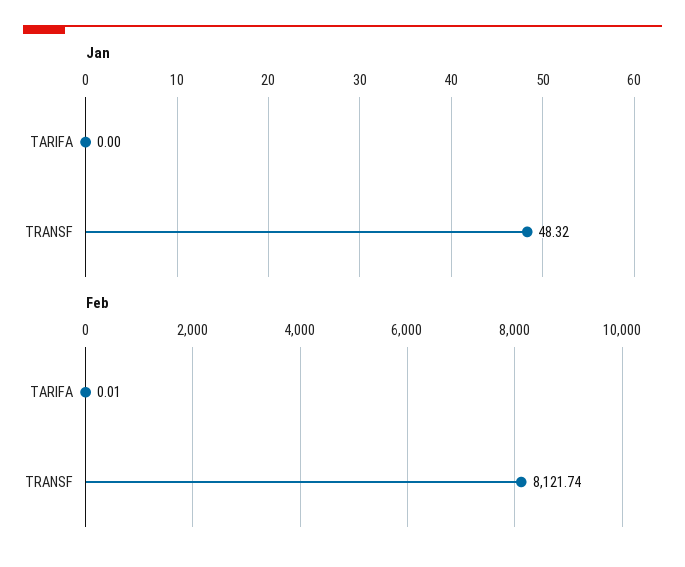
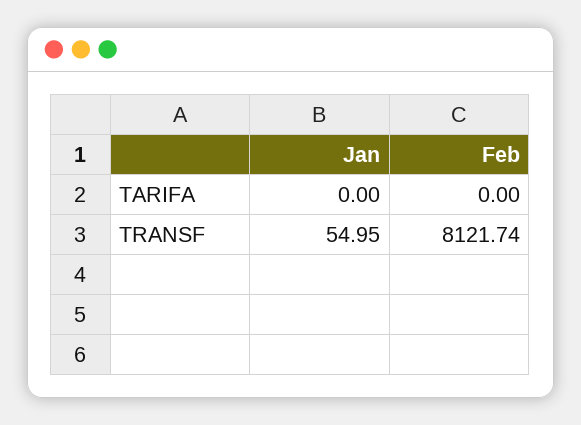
Jan, TRANSF: 48.32 -> 54.95
Feb, TARIFA: 0.01 -> 0

